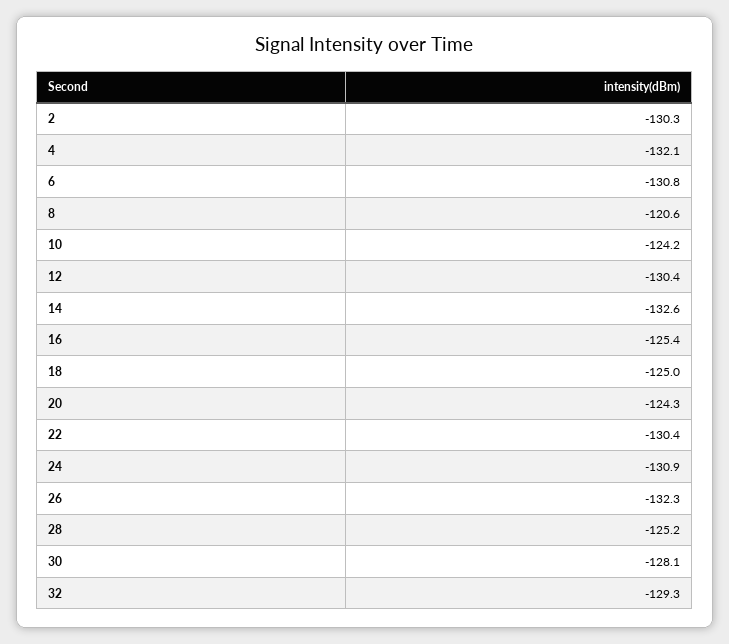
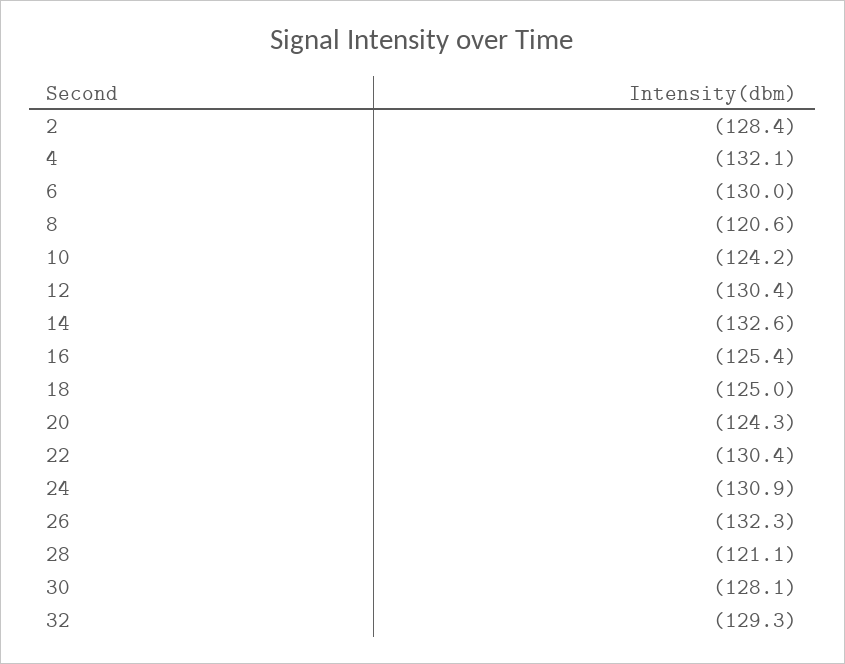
2: -130.3 -> -128.4
6: -130.8 -> -130
28: -125.2 -> -121.1

